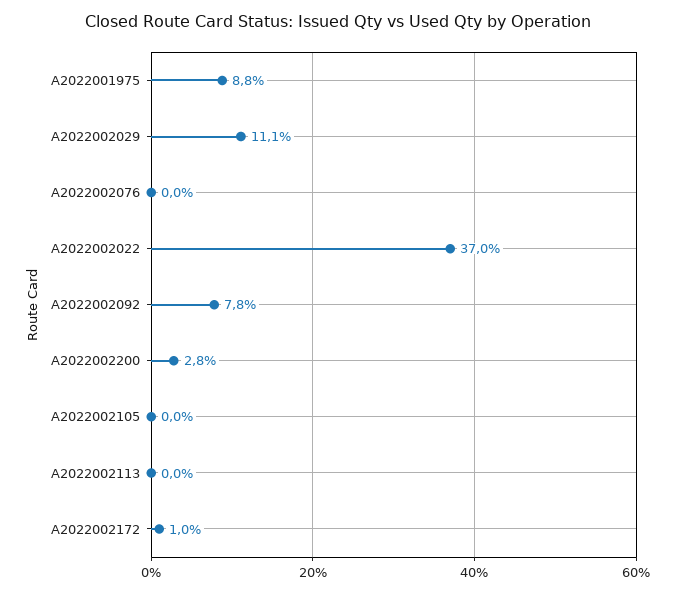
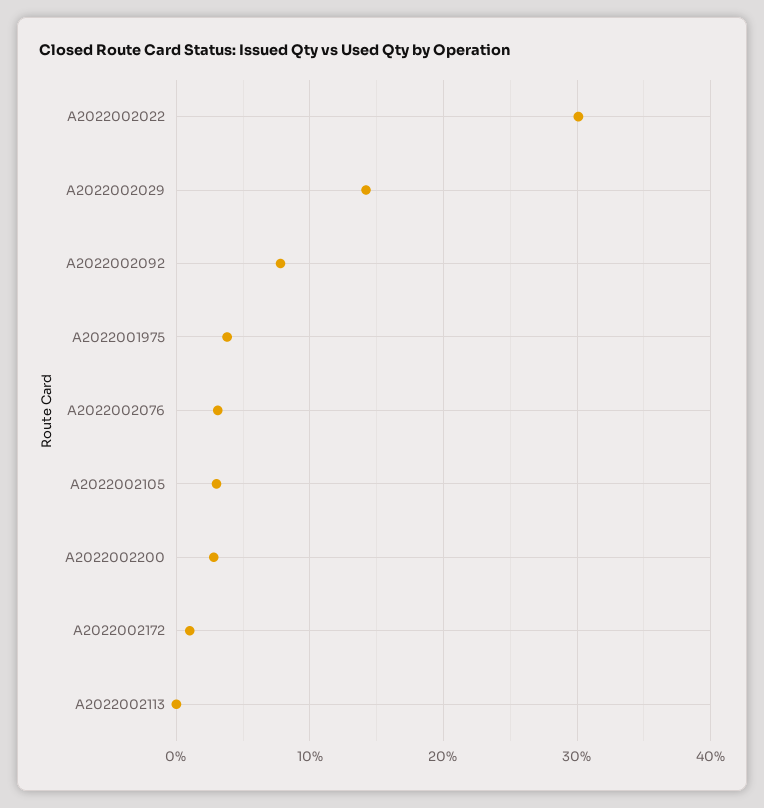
A2022001975: 8.8 -> 4
A2022002029: 11.1 -> 14
A2022002076: 0 -> 3
A2022002022: 37 -> 30
A2022002105: 0 -> 3

